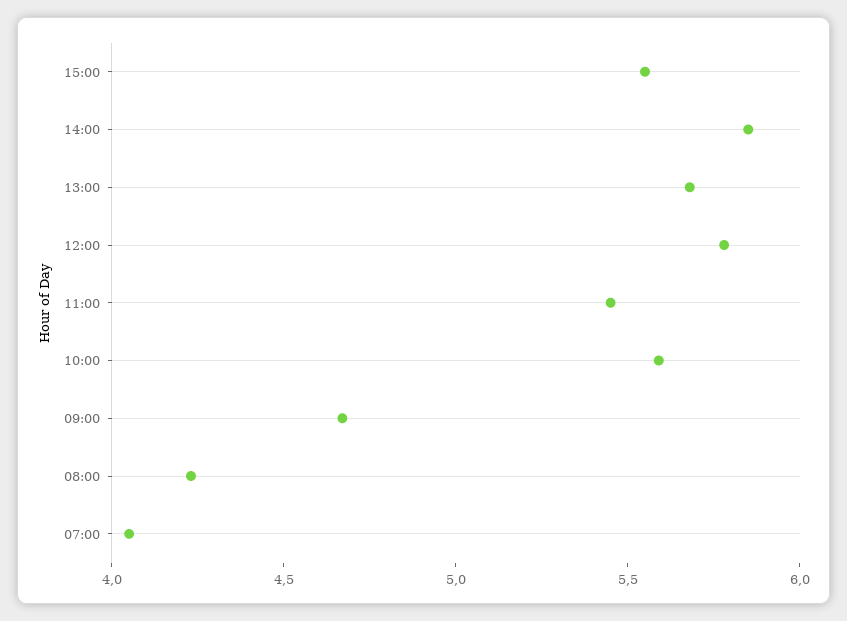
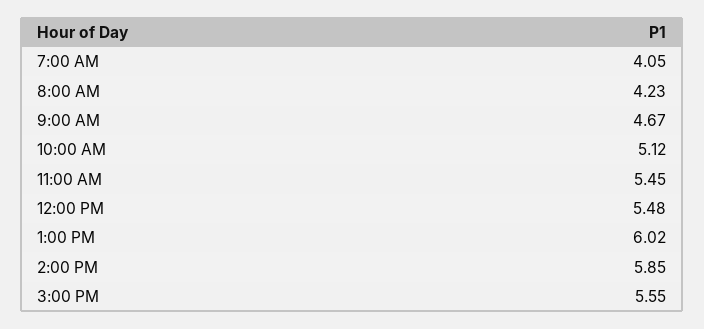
13:00: 5.7 -> 6.02
12:00: 5.8 -> 5.48
10:00: 5.6 -> 5.12

